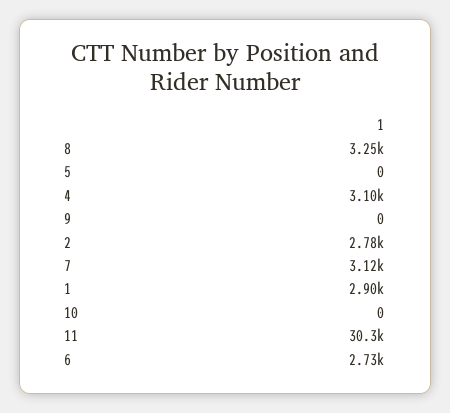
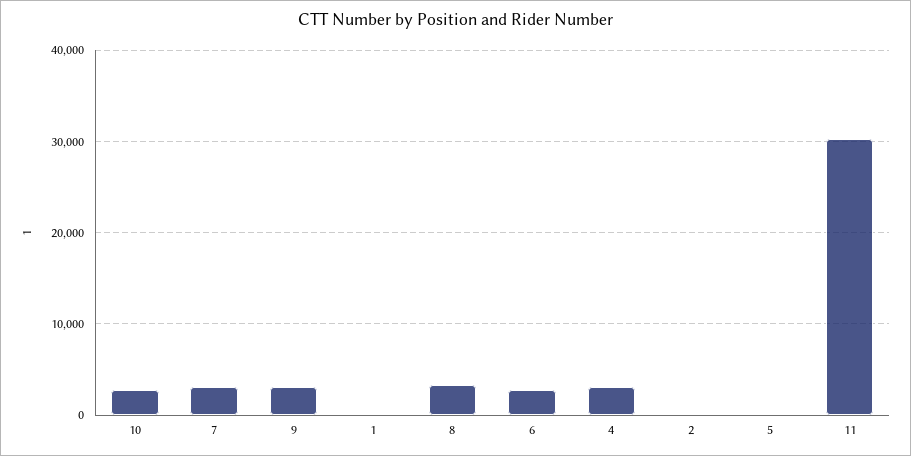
9: 0 -> 3000
2: 2780 -> 0
1: 2900 -> 0
10: 0 -> 3000

